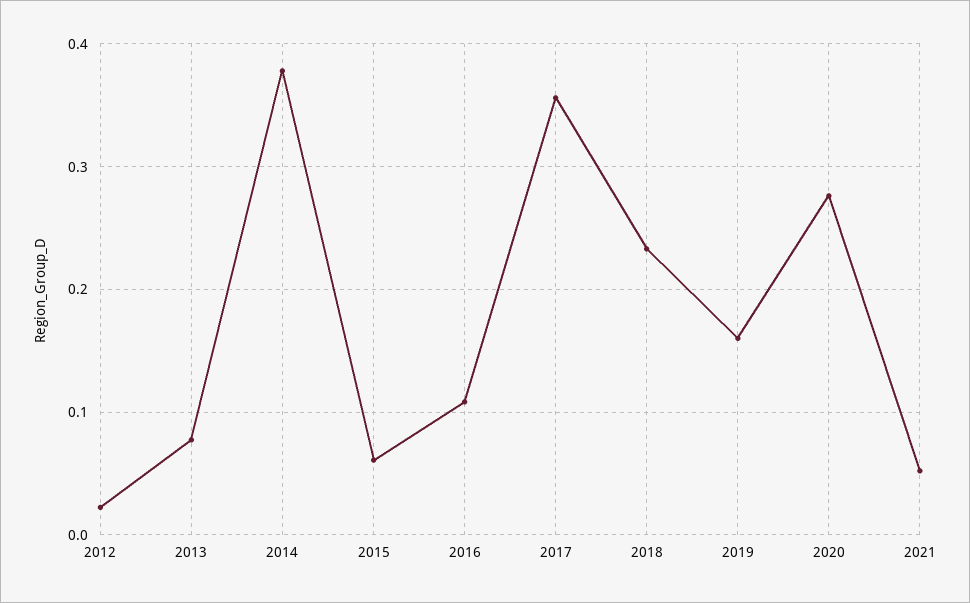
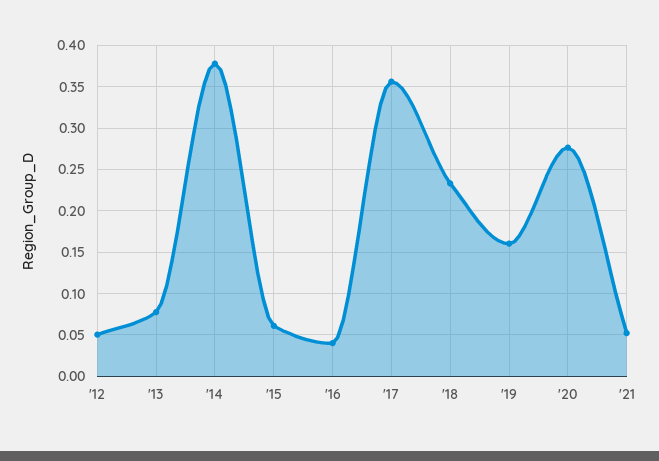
2012: 0.02 -> 0.05
2016: 0.11 -> 0.04

